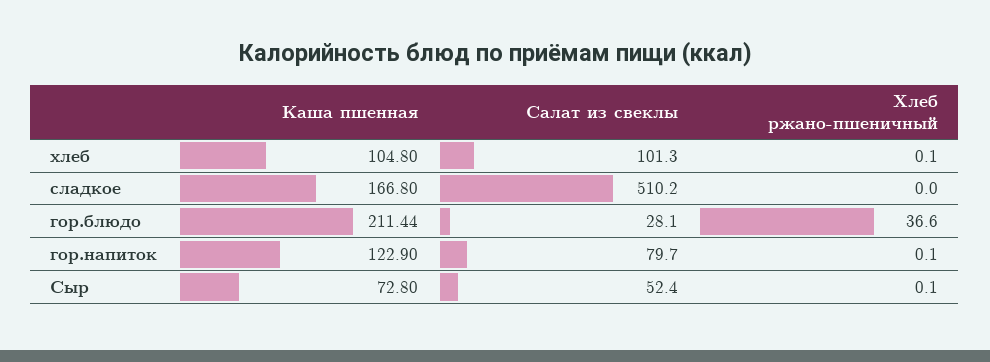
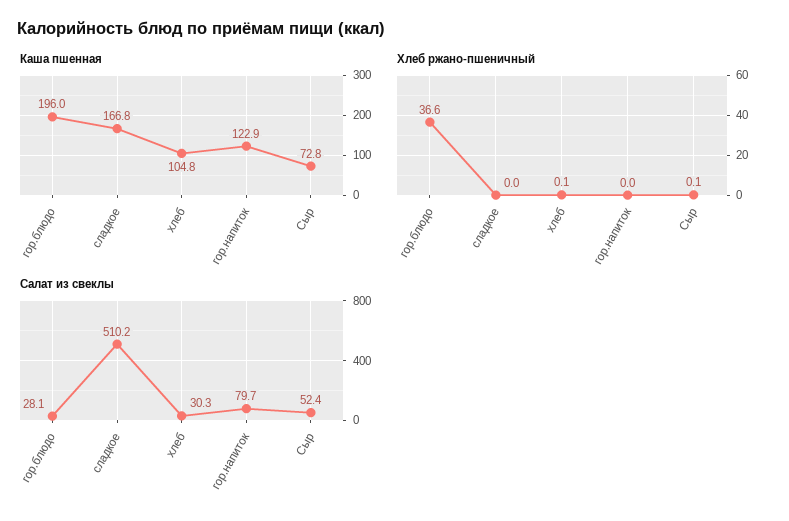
Салат из свеклы, хлеб: 101.3 -> 30.3
Каша пшенная, гор.блюдо: 211.44 -> 196
Хлеб ржано-пшеничный, гор.напиток: 0.1 -> 0

